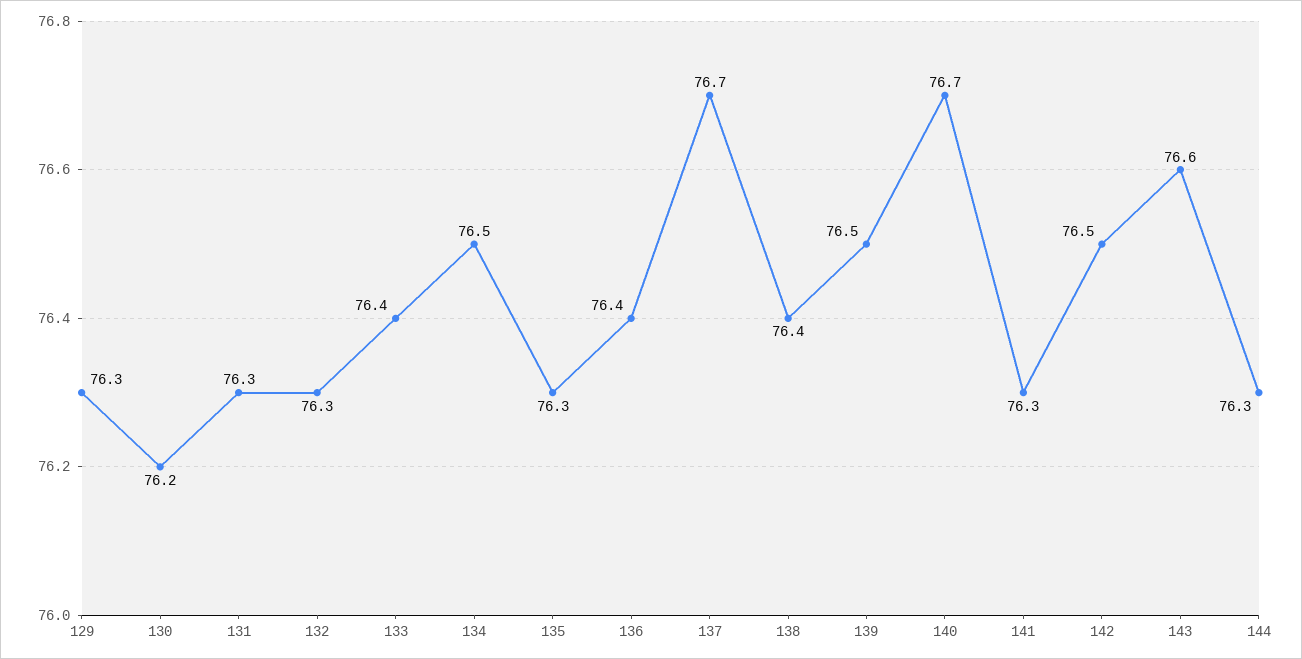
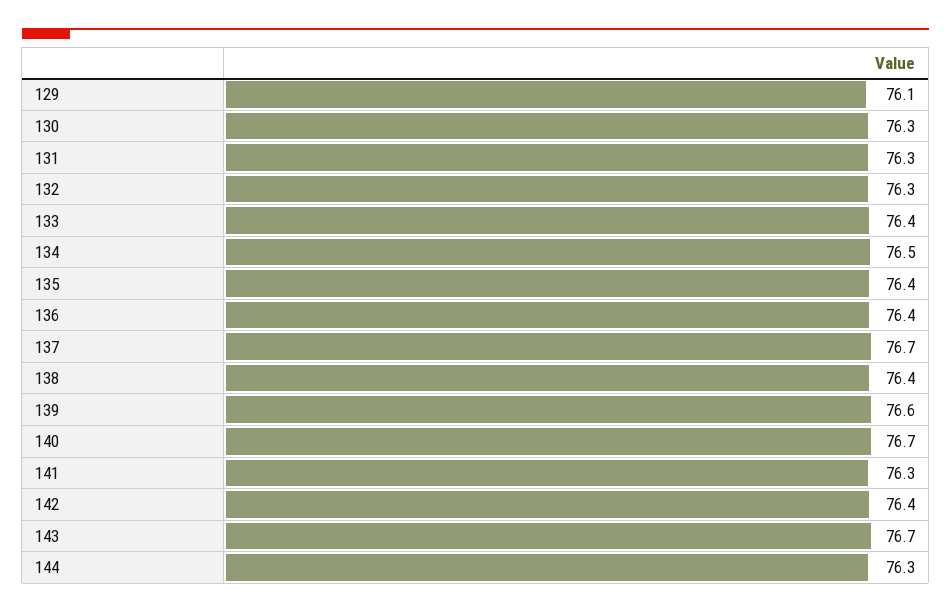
129: 76.3 -> 76.1
130: 76.2 -> 76.3
135: 76.3 -> 76.4
139: 76.5 -> 76.6
142: 76.5 -> 76.4
143: 76.6 -> 76.7

